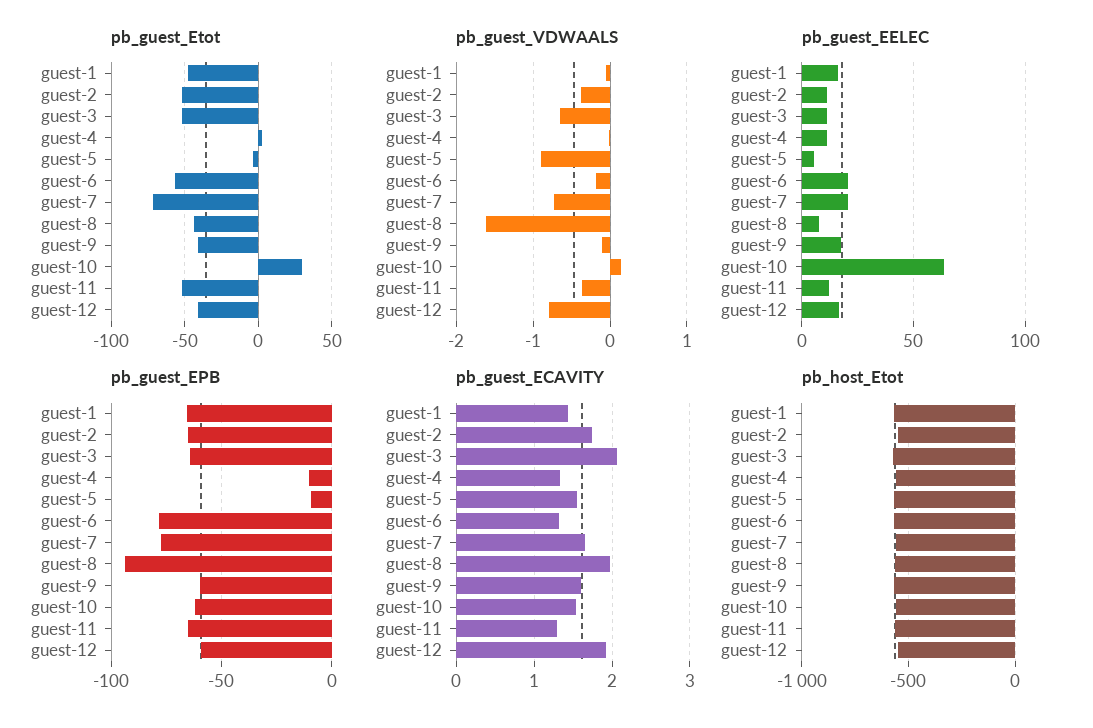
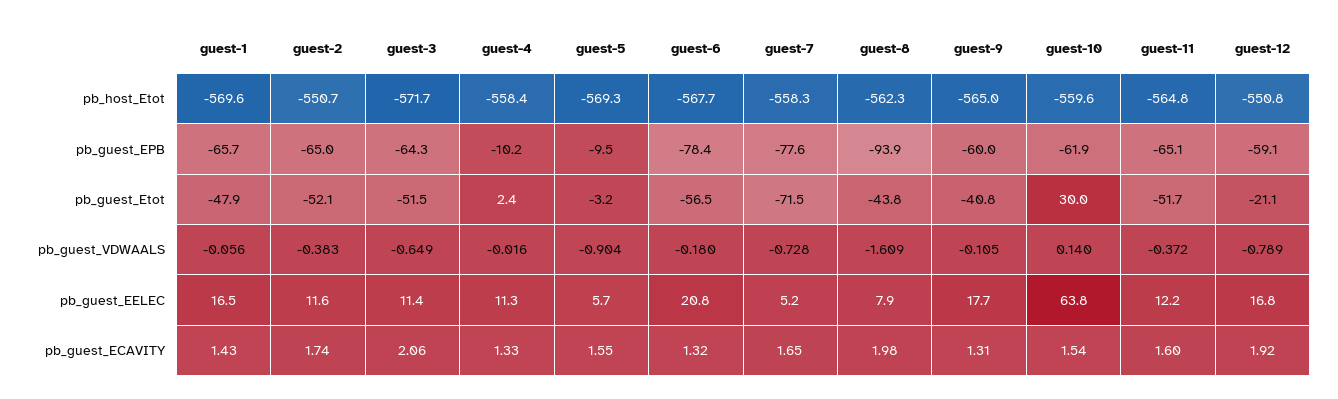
pb_guest_Etot, guest-12: -40 -> -21.1
pb_guest_EELEC, guest-7: 20 -> 5.2
pb_guest_ECAVITY, guest-9: 1.6 -> 1.31
pb_guest_ECAVITY, guest-11: 1.3 -> 1.6

